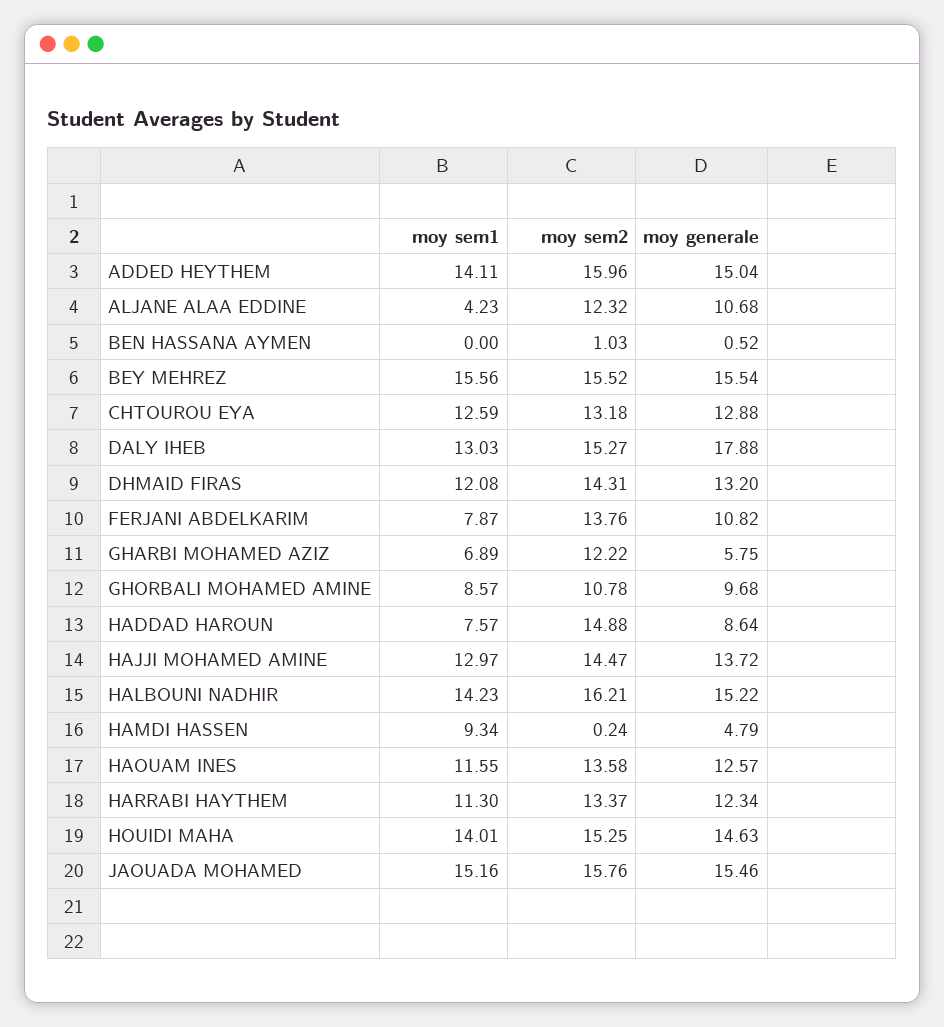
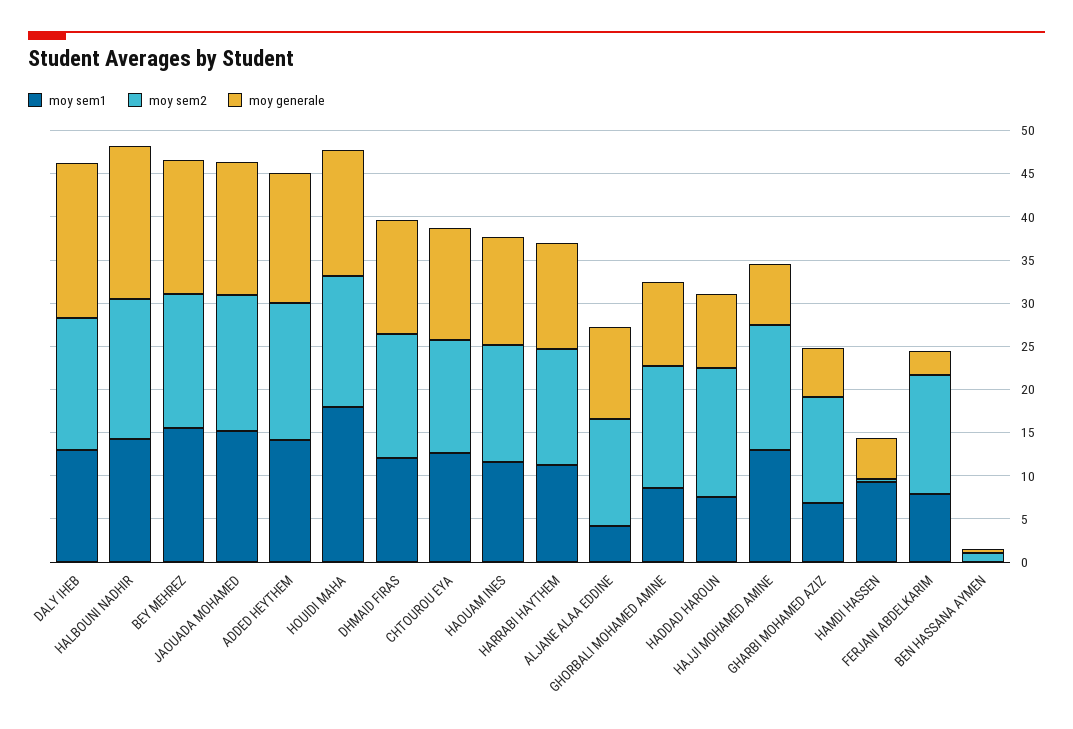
moy generale, FERJANI ABDELKARIM: 10.82 -> 3
moy sem2, GHORBALI MOHAMED AMINE: 10.78 -> 14
moy generale, HAJJI MOHAMED AMINE: 13.72 -> 7
moy generale, HALBOUNI NADHIR: 15.22 -> 18
moy sem1, HOUIDI MAHA: 14.01 -> 18

